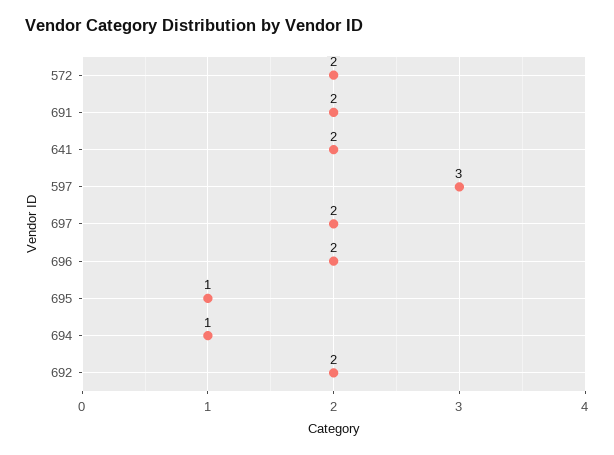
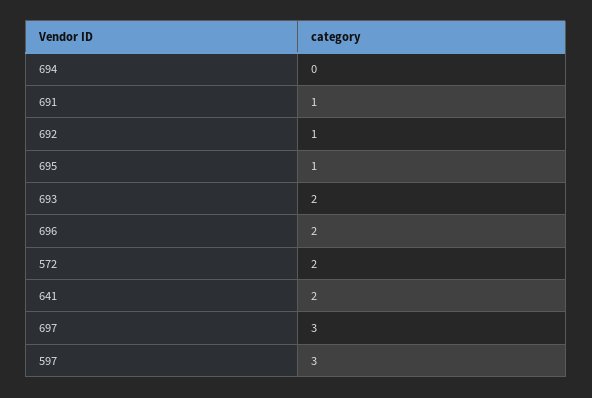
691: 2 -> 1
697: 2 -> 3
694: 1 -> 0
692: 2 -> 1
693: none -> 2

